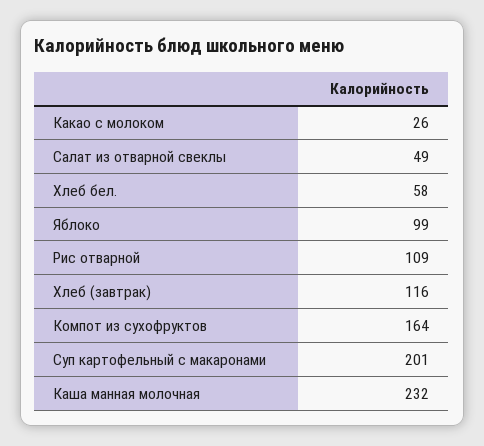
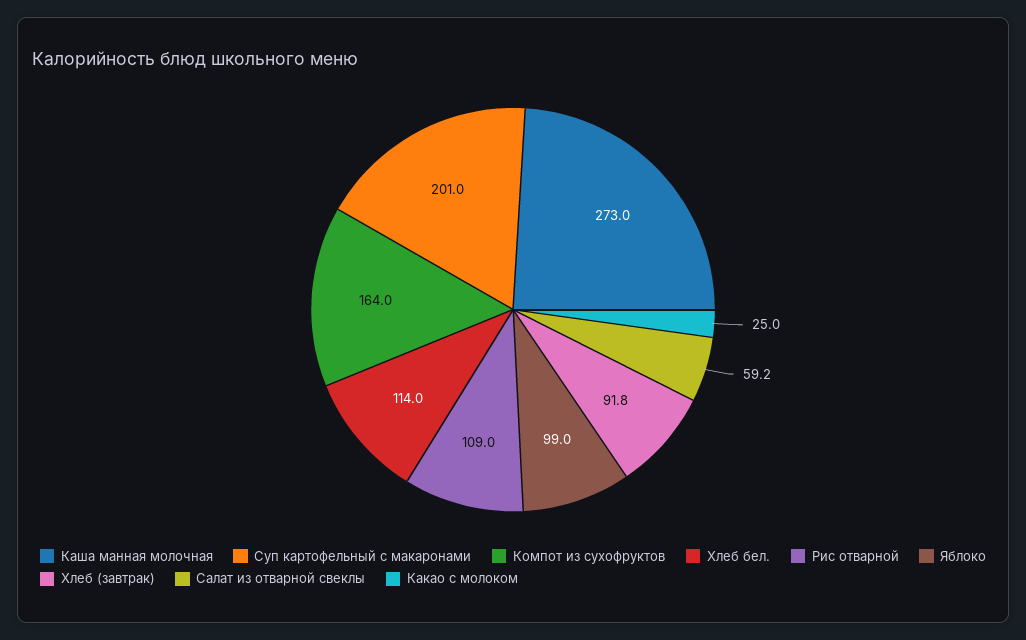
Какао с молоком: 26 -> 25
Салат из отварной свеклы: 49 -> 59.2
Хлеб бел.: 58 -> 114
Хлеб (завтрак): 116 -> 91.8
Каша манная молочная: 232 -> 273

